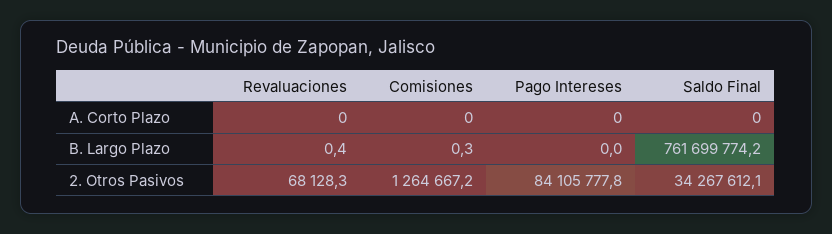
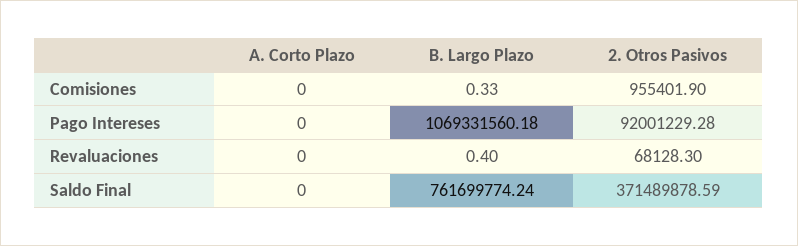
Pago Intereses, B. Largo Plazo: 0 -> 1069331560.18
Comisiones, 2. Otros Pasivos: 1264667.2 -> 955401.9
Pago Intereses, 2. Otros Pasivos: 84105777.8 -> 92001229.28
Saldo Final, 2. Otros Pasivos: 34267612.1 -> 371489878.59

